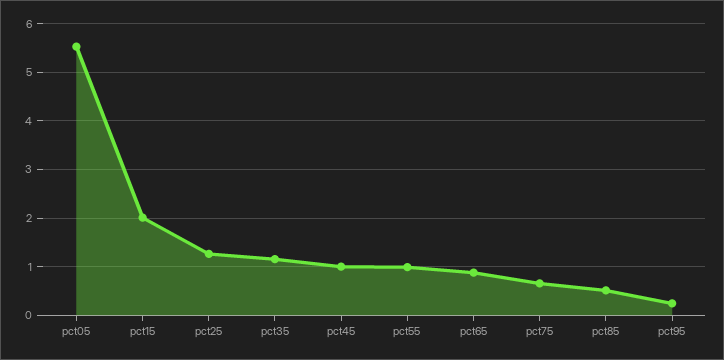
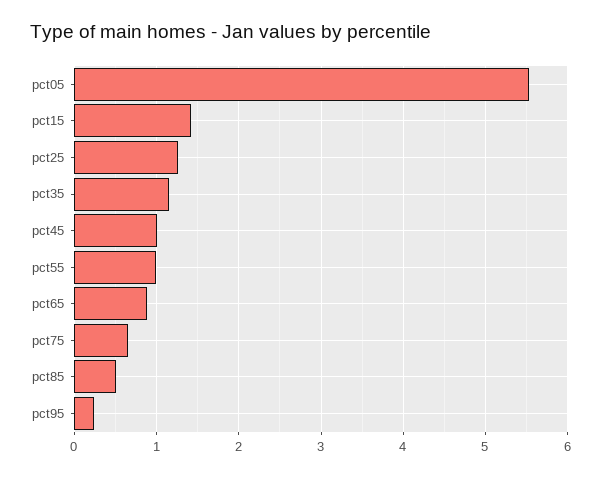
pct15: 2 -> 1.4

